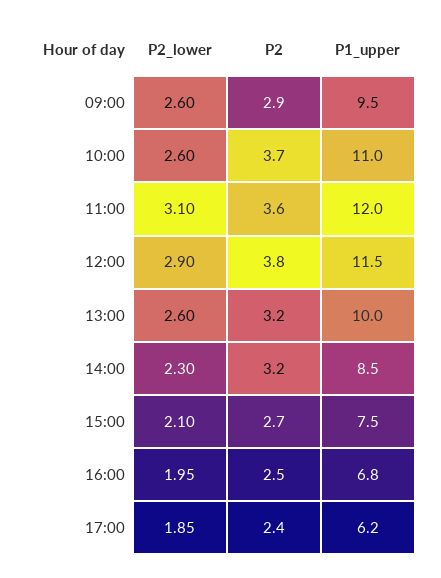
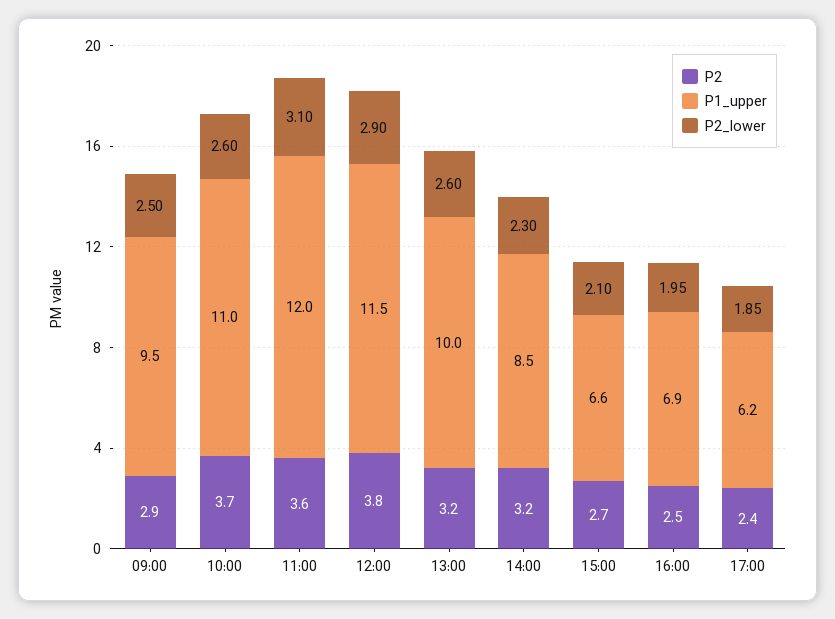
P2_lower, 09:00: 2.6 -> 2.5
P1_upper, 15:00: 7.5 -> 6.6
P1_upper, 16:00: 6.8 -> 6.9

